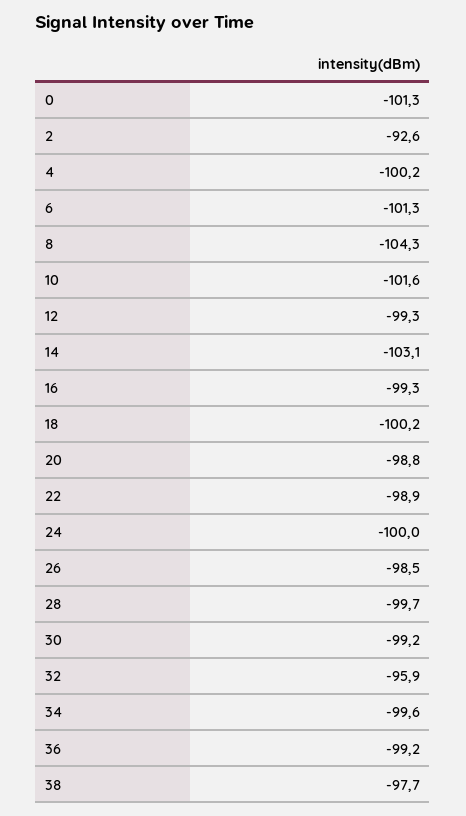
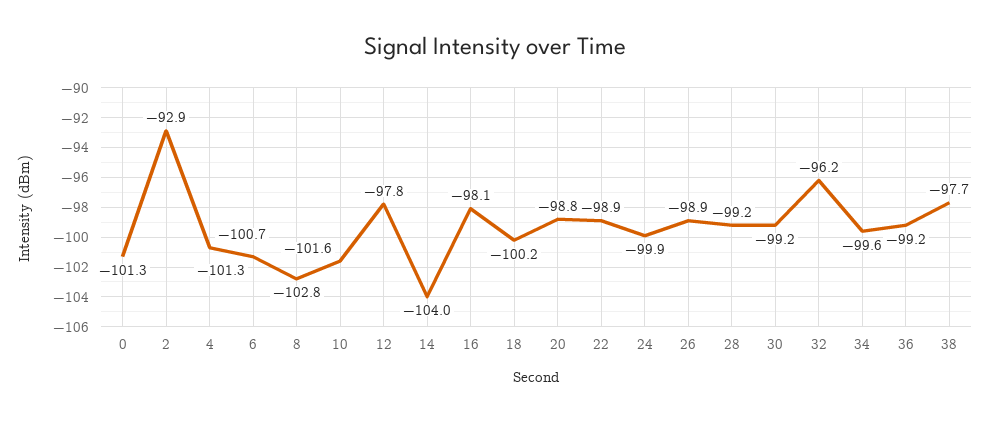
2: -92.6 -> -92.9
4: -100.2 -> -100.7
8: -104.3 -> -102.8
12: -99.3 -> -97.8
14: -103.1 -> -104
16: -99.3 -> -98.1
24: -100 -> -99.9
26: -98.5 -> -98.9
28: -99.7 -> -99.2
32: -95.9 -> -96.2

